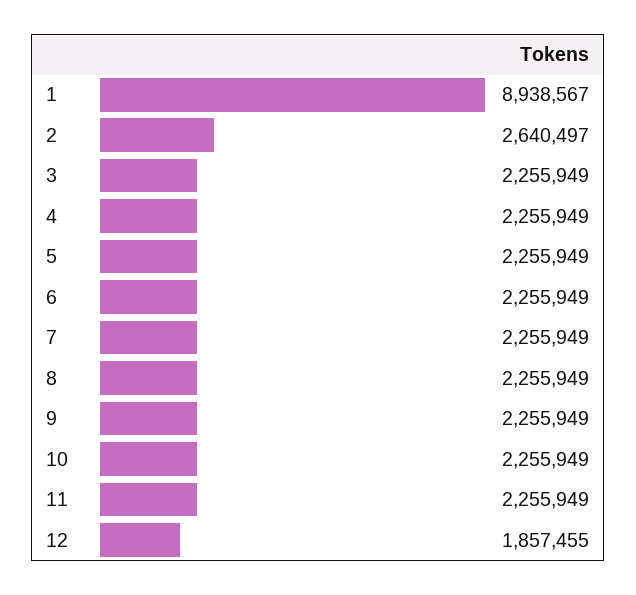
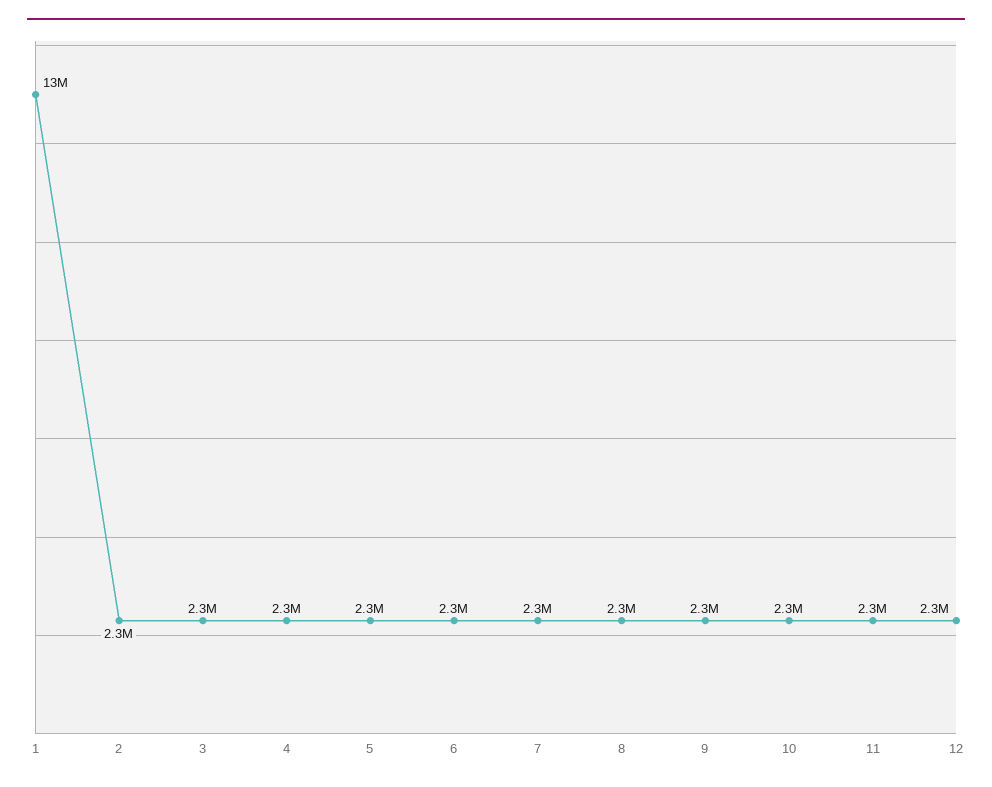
1: 8938567 -> 13000000
2: 2640497 -> 2300000
12: 1857455 -> 2300000

